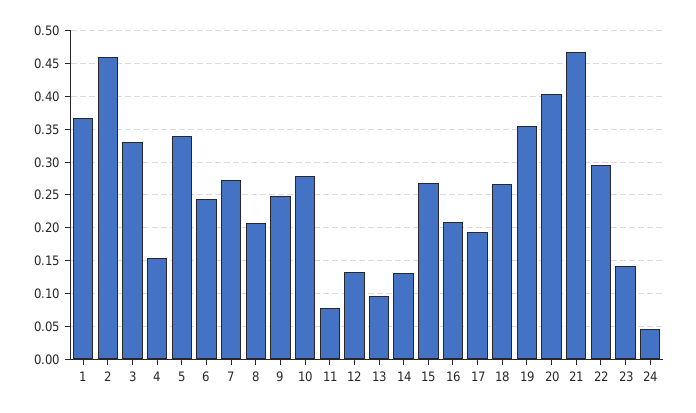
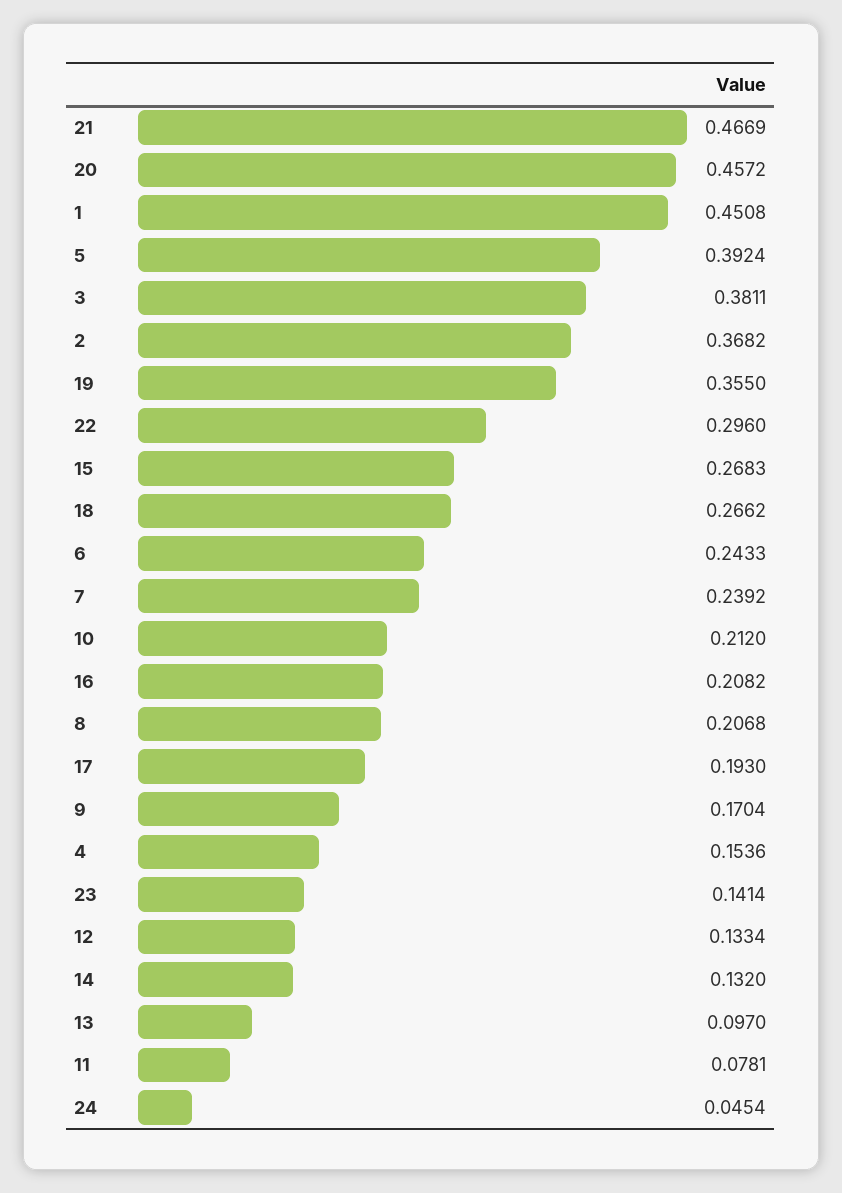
1: 0.37 -> 0.4508
2: 0.46 -> 0.3682
3: 0.33 -> 0.3811
5: 0.34 -> 0.3924
7: 0.27 -> 0.2392
9: 0.25 -> 0.1704
10: 0.28 -> 0.212
20: 0.4 -> 0.4572

